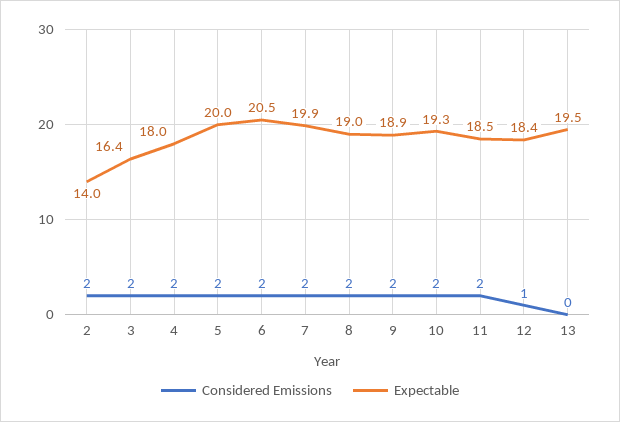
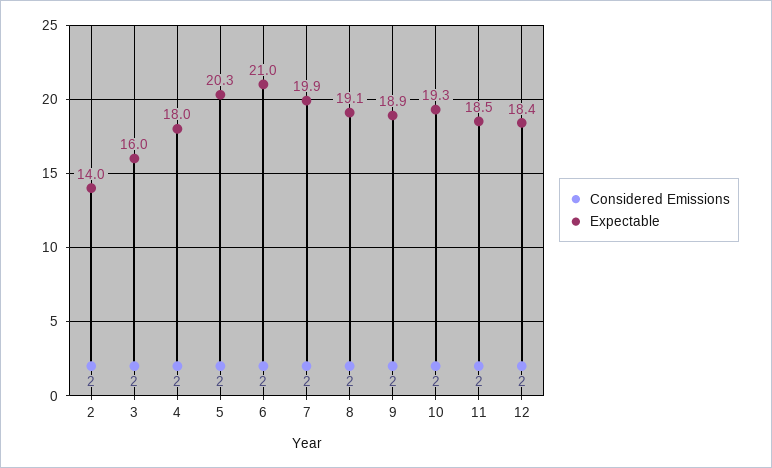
Expectable, 3: 16.4 -> 16
Expectable, 5: 20 -> 20.3
Expectable, 6: 20.5 -> 21
Expectable, 8: 19 -> 19.1
Considered Emissions, 12: 1 -> 2
Considered Emissions, 13: 0 -> none
Expectable, 13: 19.5 -> none

